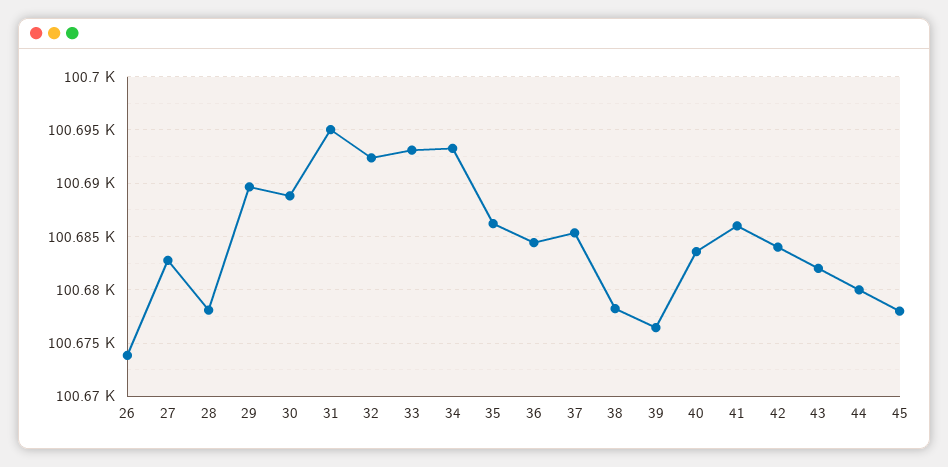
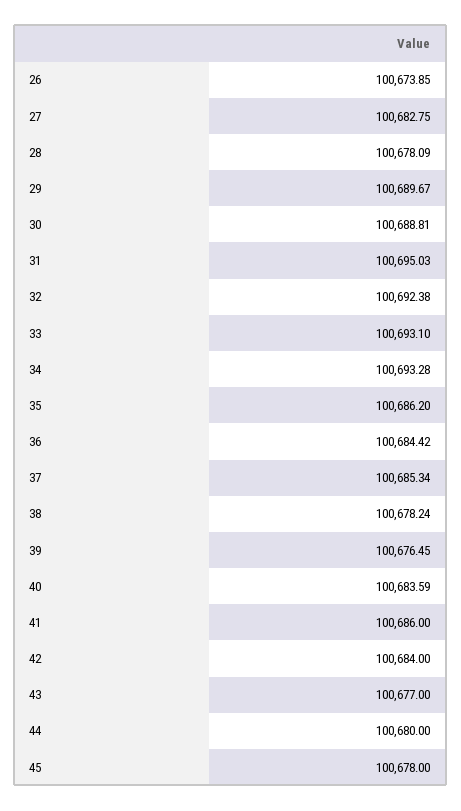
43: 100682 -> 100677

